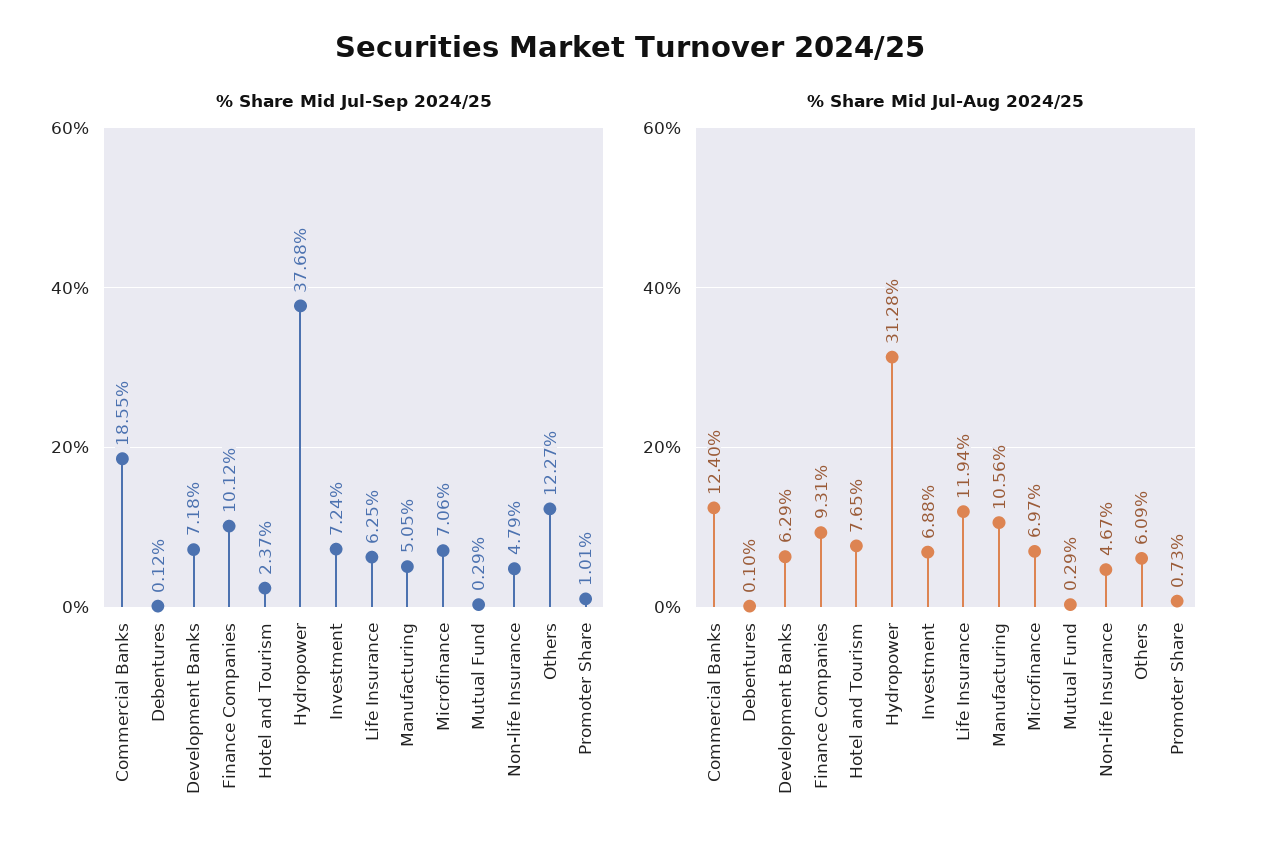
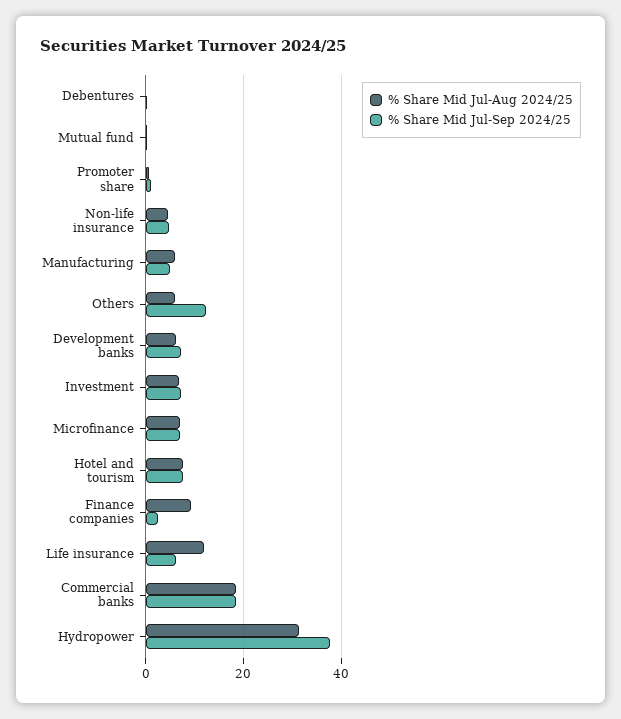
% Share Mid Jul-Sep 2024/25, Finance Companies: 10.12 -> 2
% Share Mid Jul-Sep 2024/25, Hotel and Tourism: 2.37 -> 8
% Share Mid Jul-Aug 2024/25, Commercial Banks: 12.4 -> 18
% Share Mid Jul-Aug 2024/25, Manufacturing: 10.56 -> 6

